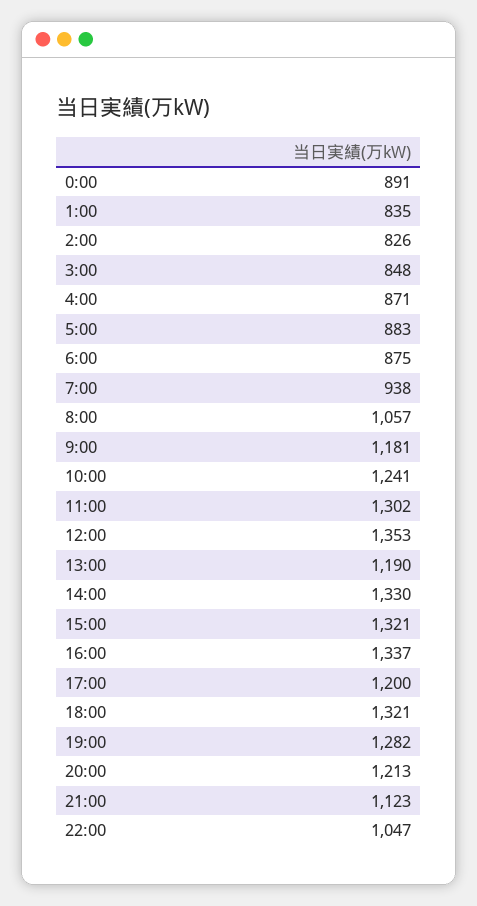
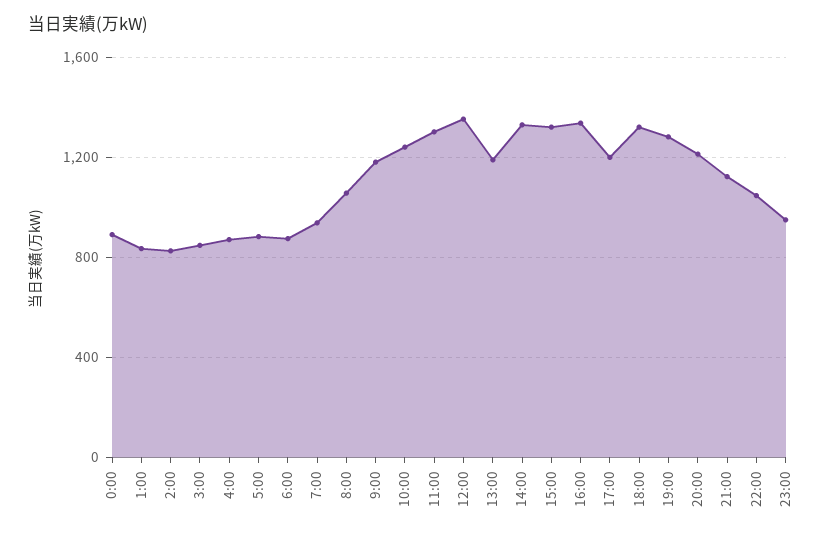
23:00: none -> 950

